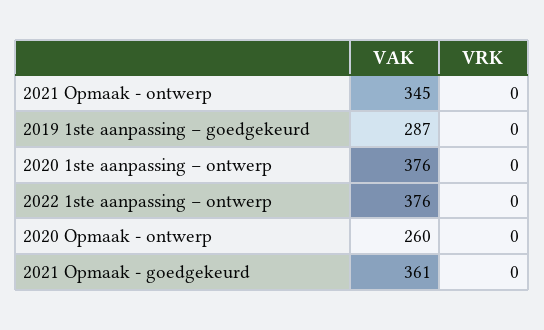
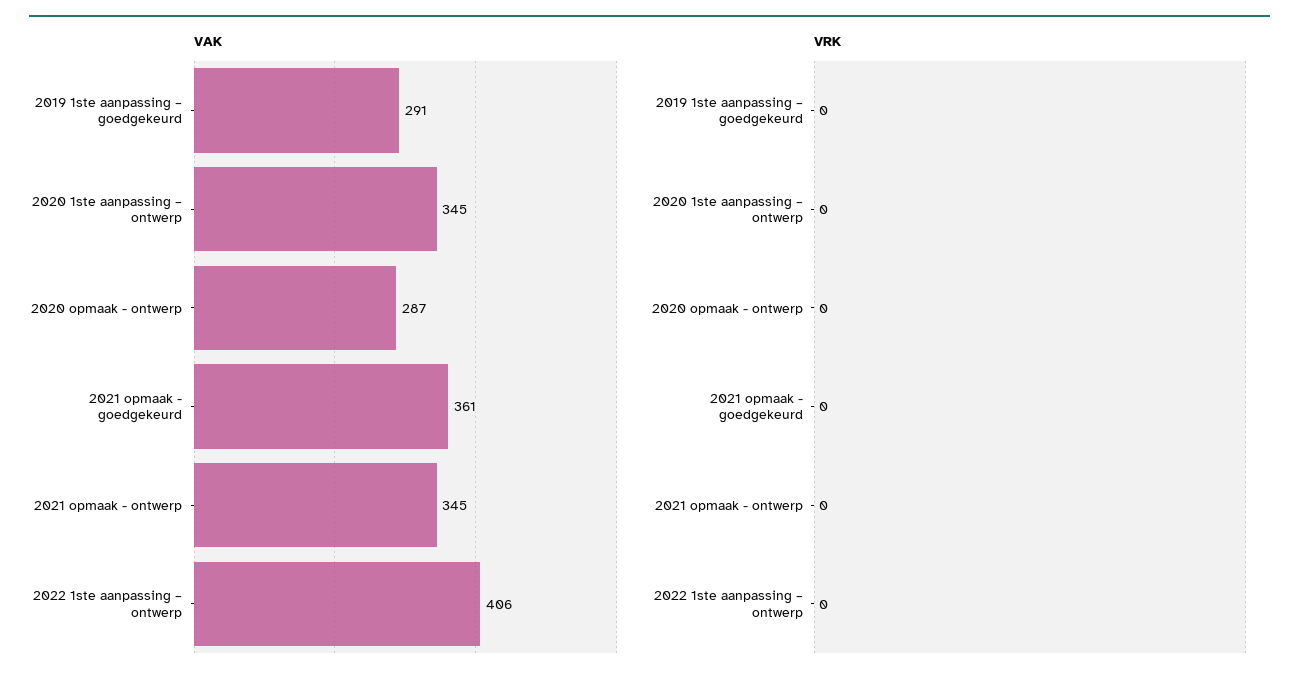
VAK, 2019 1ste aanpassing – goedgekeurd: 287 -> 291
VAK, 2020 1ste aanpassing – ontwerp: 376 -> 345
VAK, 2022 1ste aanpassing – ontwerp: 376 -> 406
VAK, 2020 Opmaak - ontwerp: 260 -> 287

